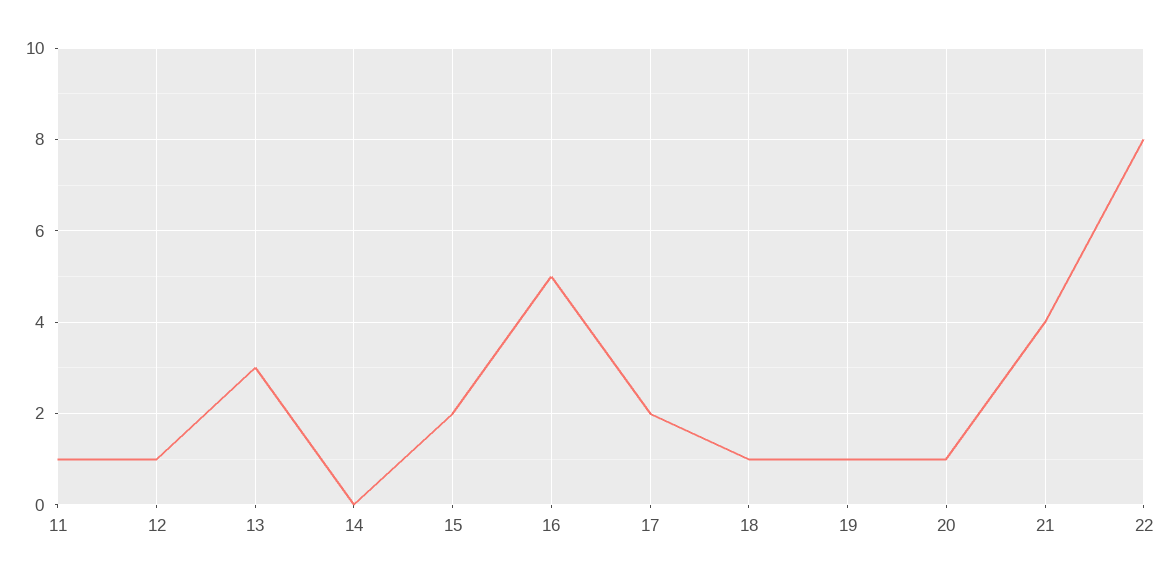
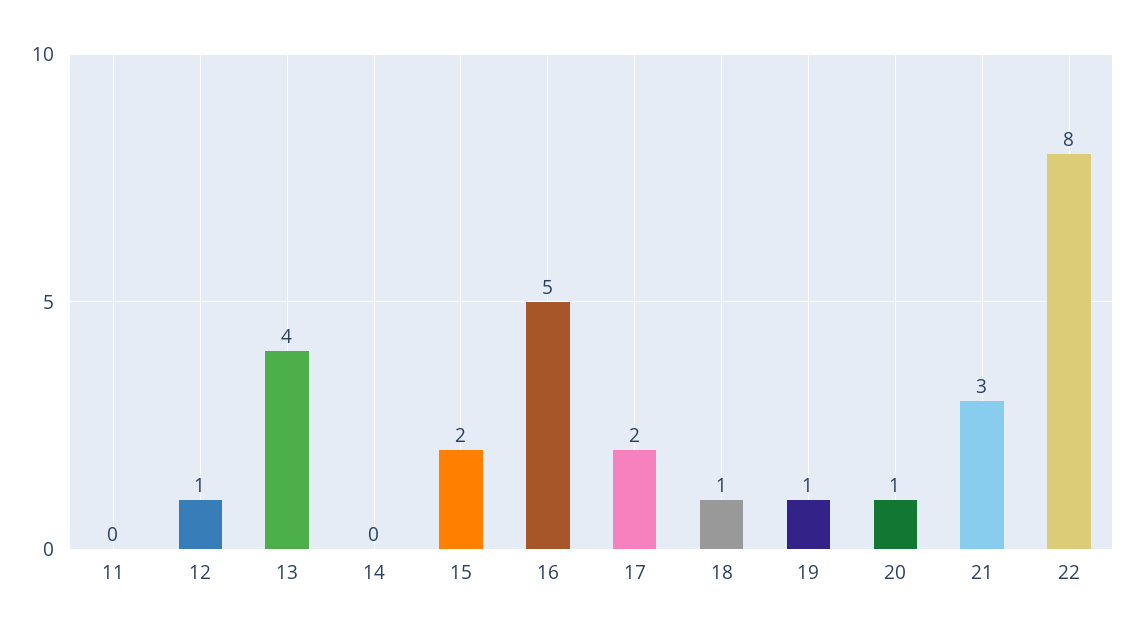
11: 1 -> 0
13: 3 -> 4
21: 4 -> 3

